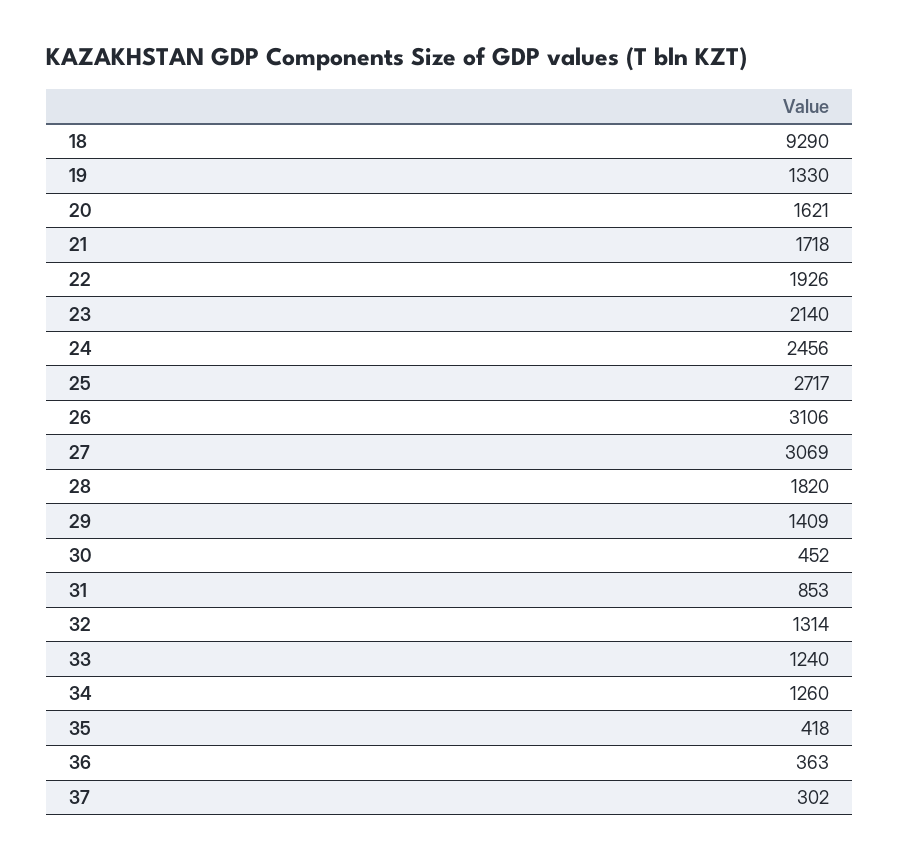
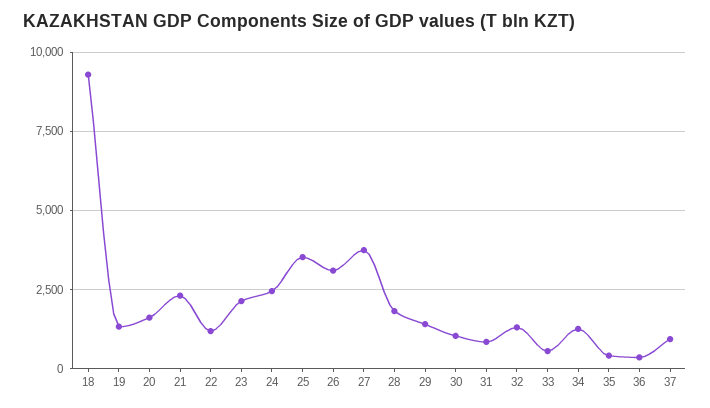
21: 1718 -> 2250
22: 1926 -> 1250
25: 2717 -> 3500
27: 3069 -> 3750
30: 452 -> 1000
33: 1240 -> 500
37: 302 -> 1000

